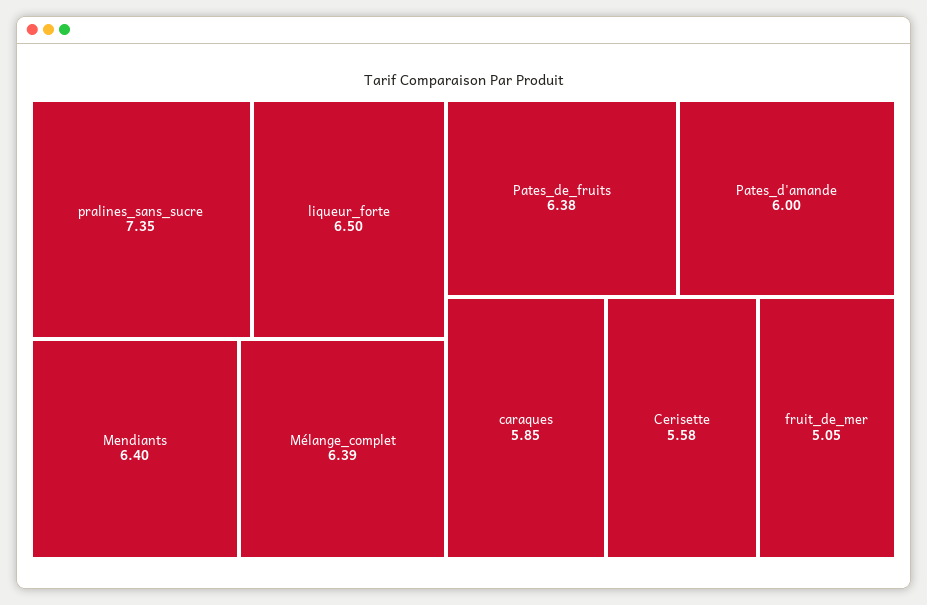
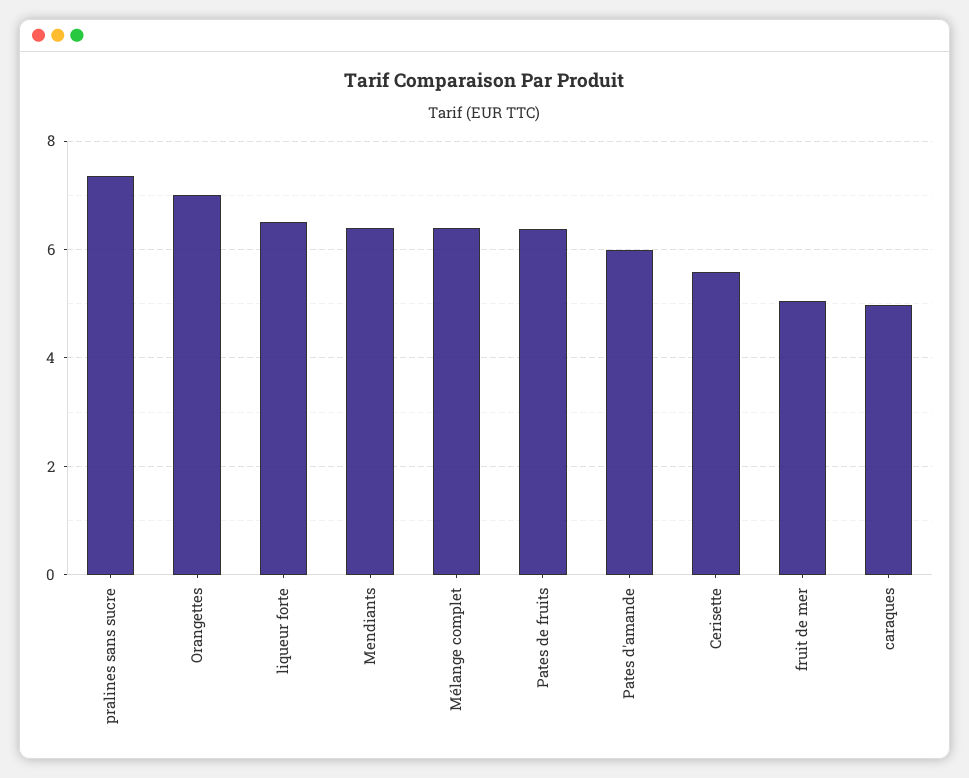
caraques: 5.85 -> 5
Orangettes: none -> 7

